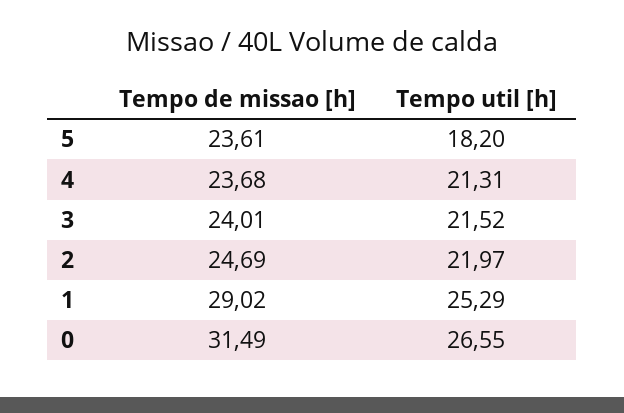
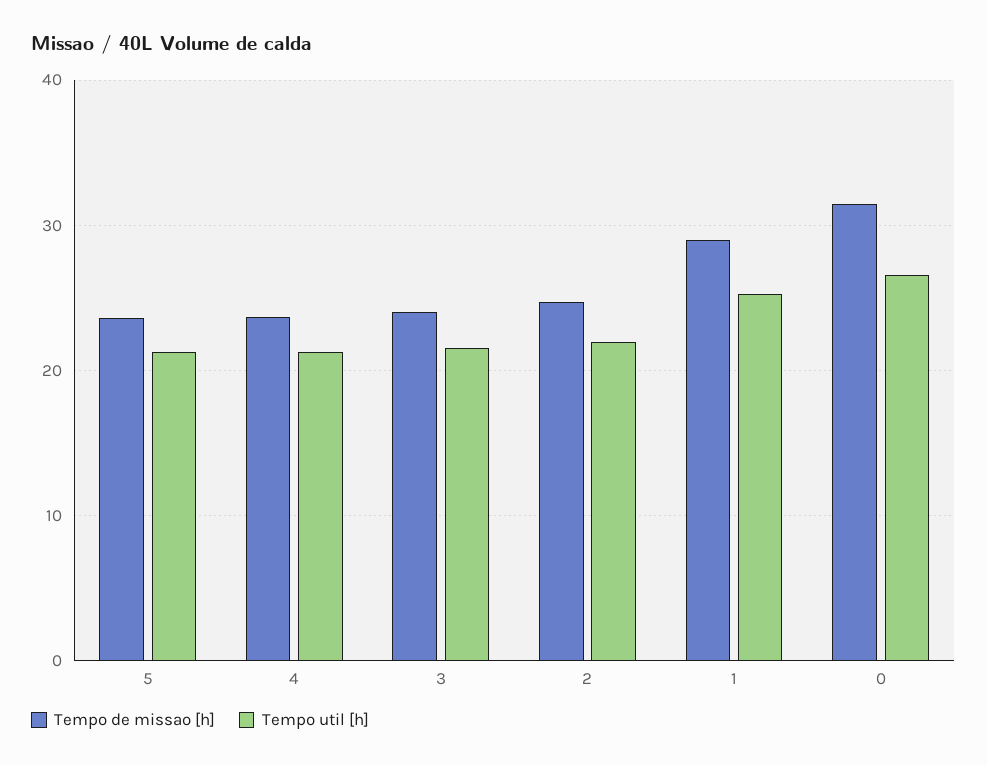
Tempo util [h], 5: 18.2 -> 21

